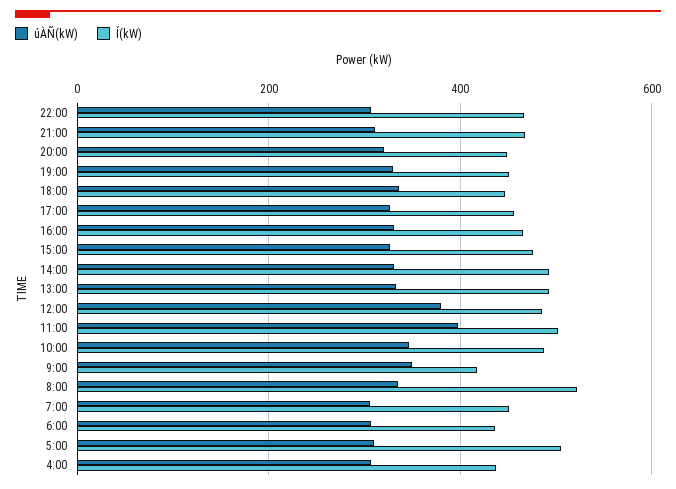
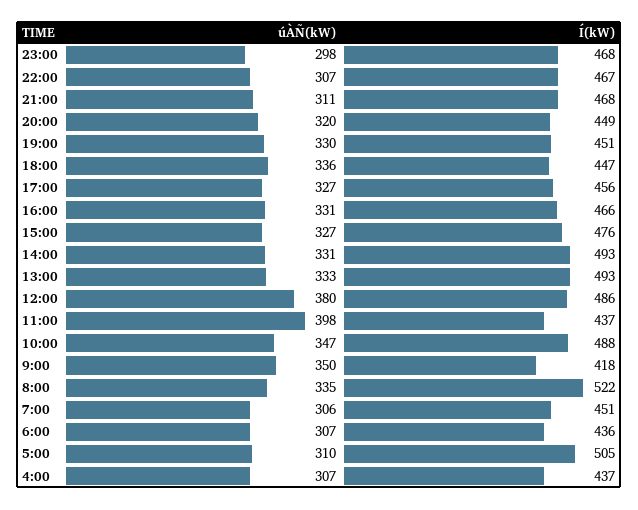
Í(kW), 11:00: 500 -> 437
úÀÑ(kW), 23:00: none -> 298
Í(kW), 23:00: none -> 468

